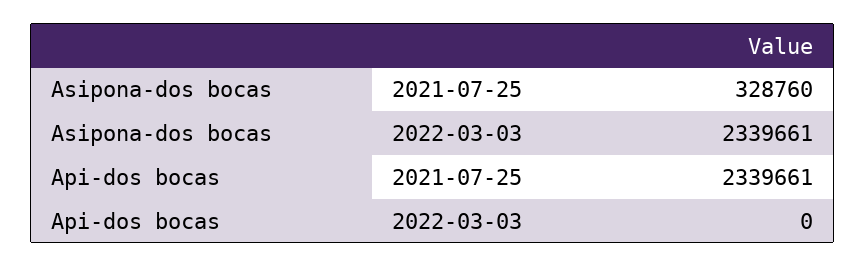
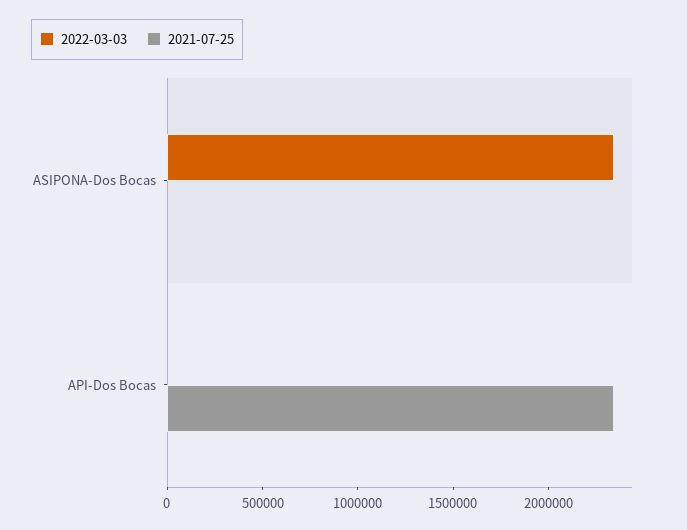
2021-07-25, Asipona-dos bocas: 328760 -> 0

